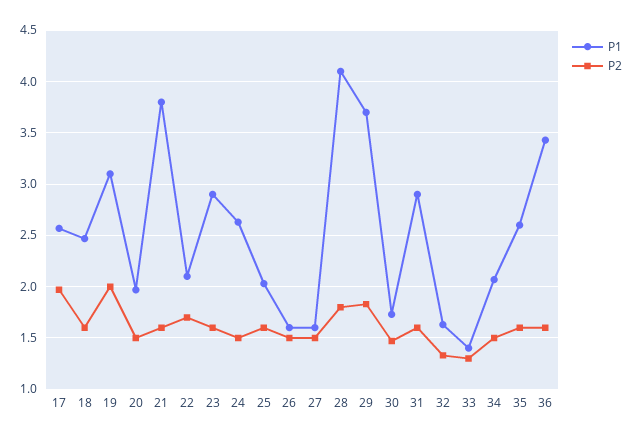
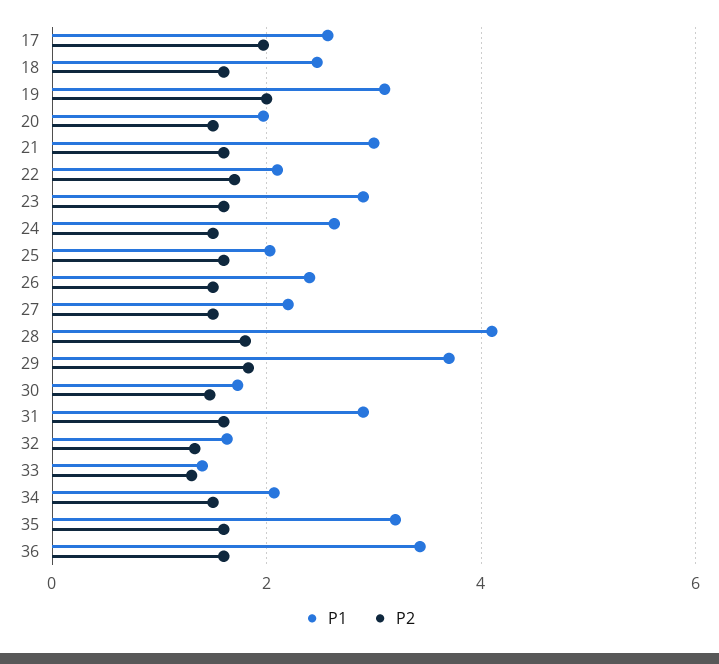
P1, 21: 3.8 -> 3
P1, 26: 1.6 -> 2.4
P1, 27: 1.6 -> 2.2
P1, 35: 2.6 -> 3.2

